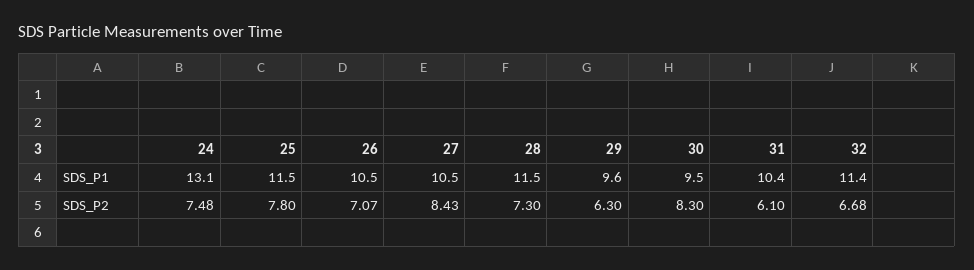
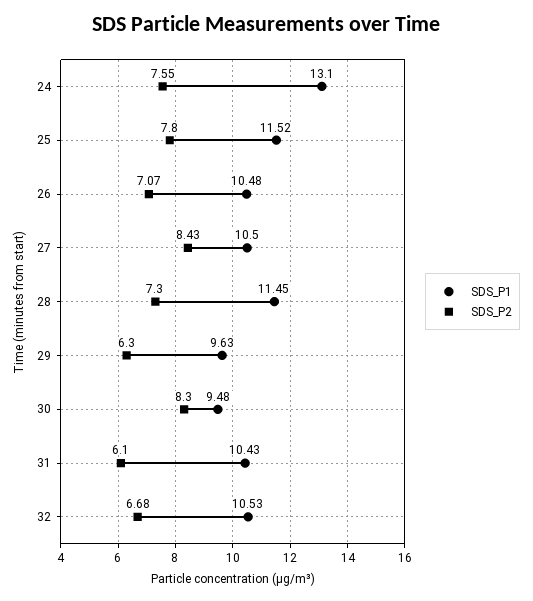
SDS_P1, 32: 11.4 -> 10.53
SDS_P2, 24: 7.48 -> 7.55

